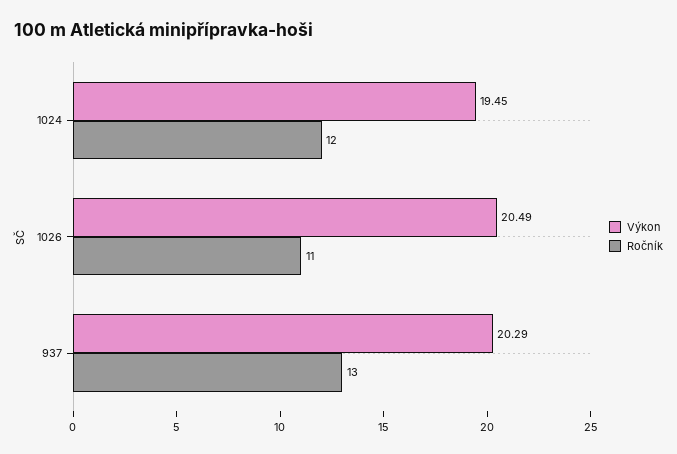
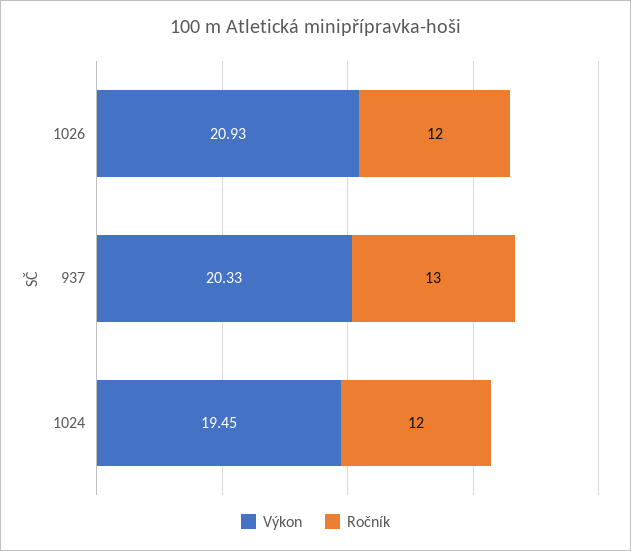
Výkon, 1026: 20.49 -> 20.93
Ročník, 1026: 11 -> 12
Výkon, 937: 20.29 -> 20.33

